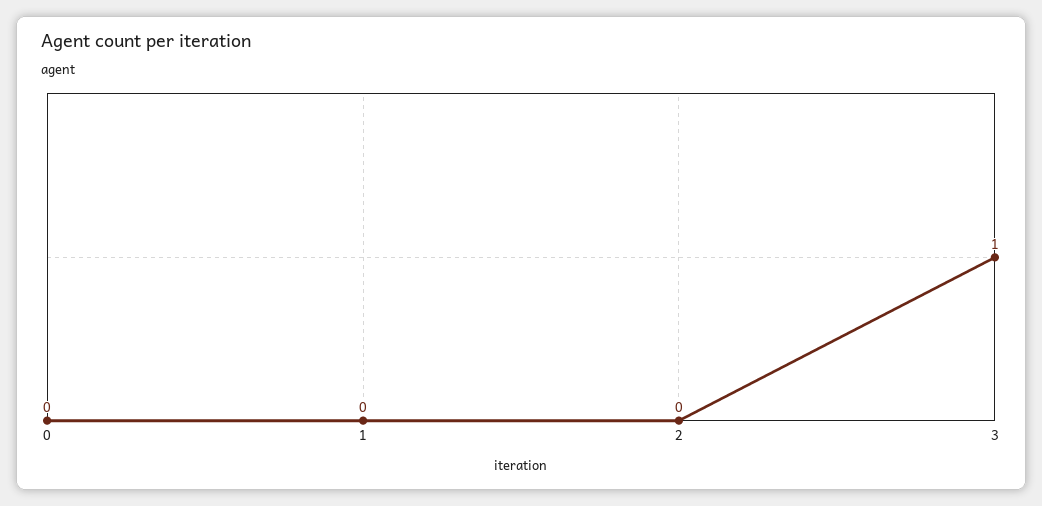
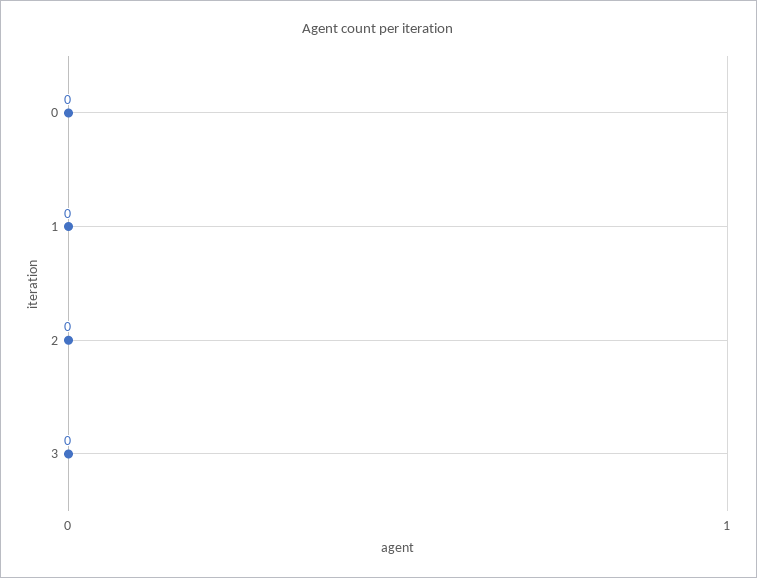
3: 1 -> 0

